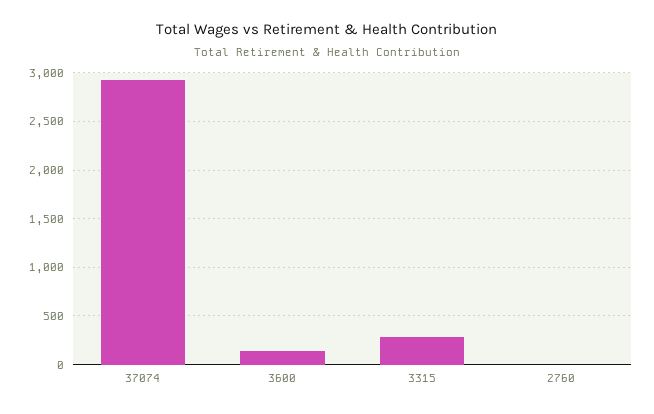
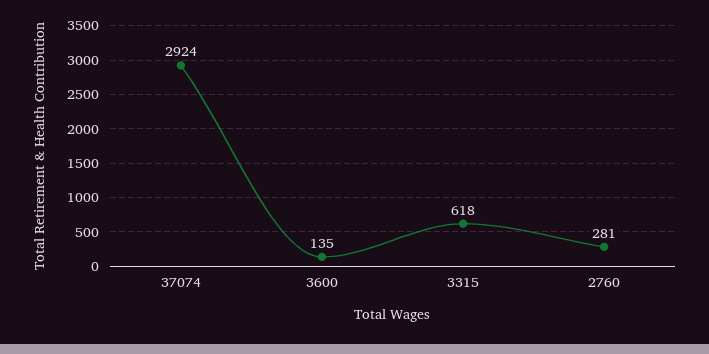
3315: 300 -> 618
2760: 0 -> 281

